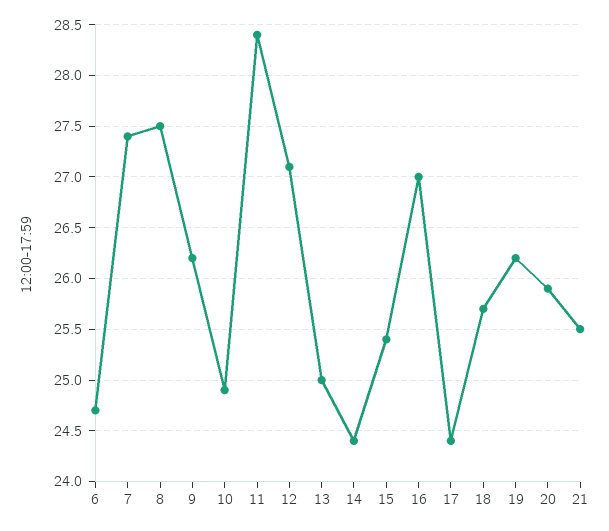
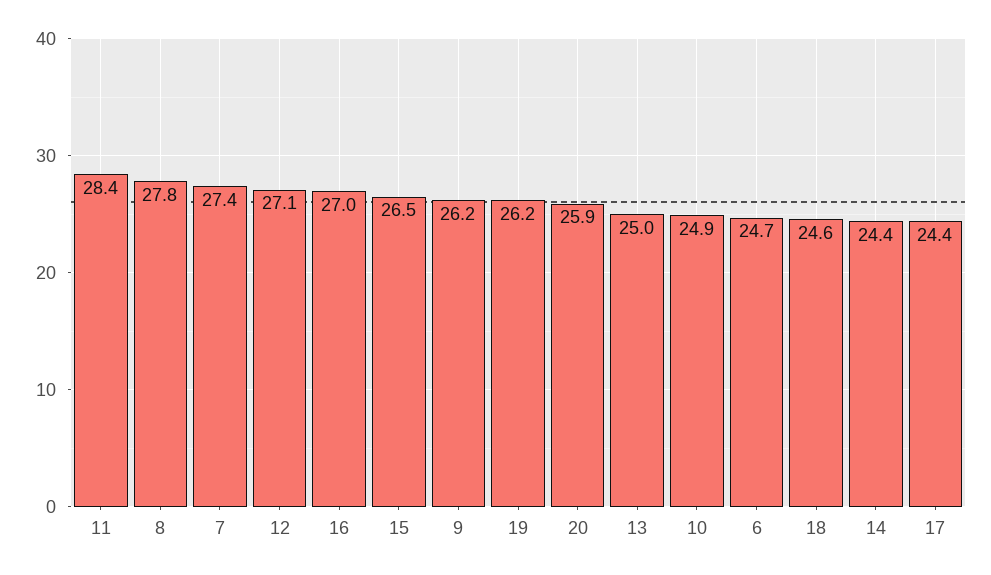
8: 27.5 -> 27.8
15: 25.4 -> 26.5
18: 25.7 -> 24.6
21: 25.5 -> none

